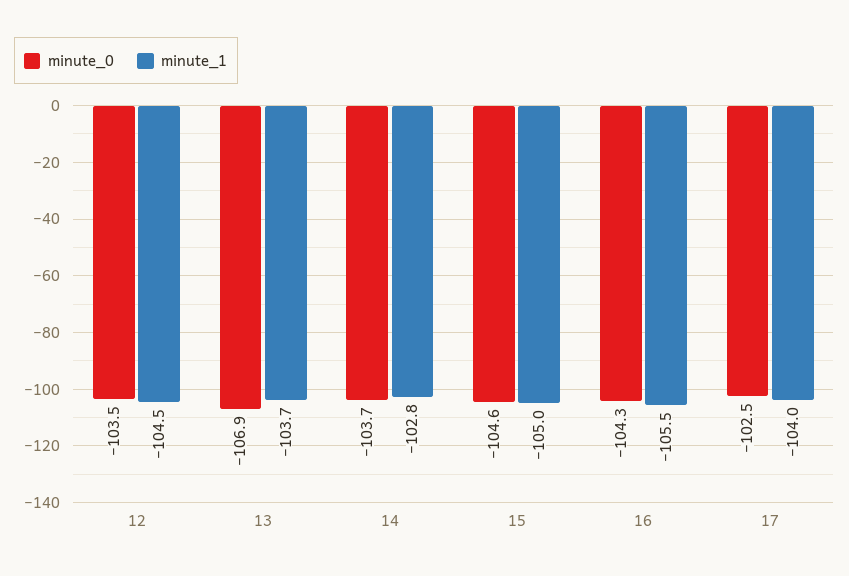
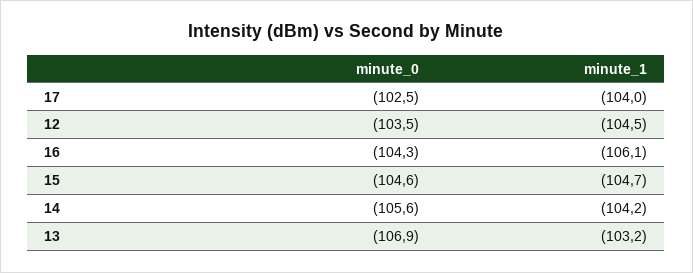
minute_1, 13: -103.7 -> -103.2
minute_0, 14: -103.7 -> -105.6
minute_1, 14: -102.8 -> -104.2
minute_1, 15: -105 -> -104.7
minute_1, 16: -105.5 -> -106.1

